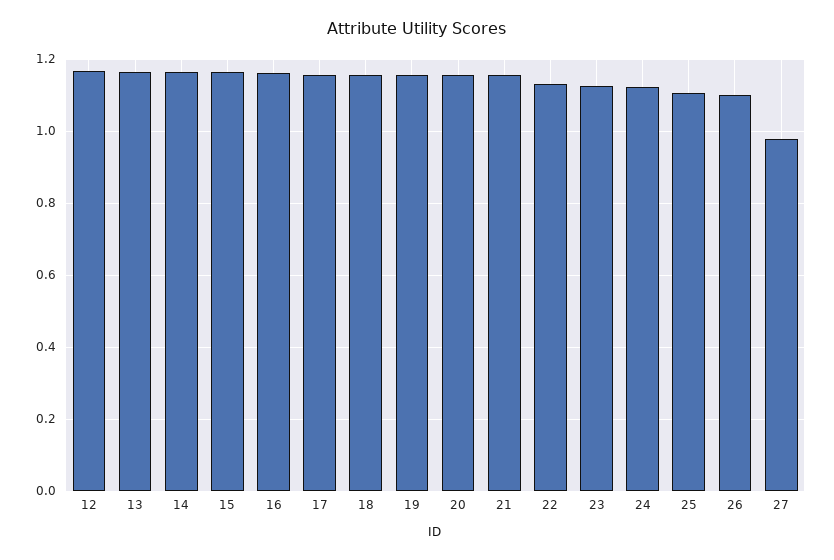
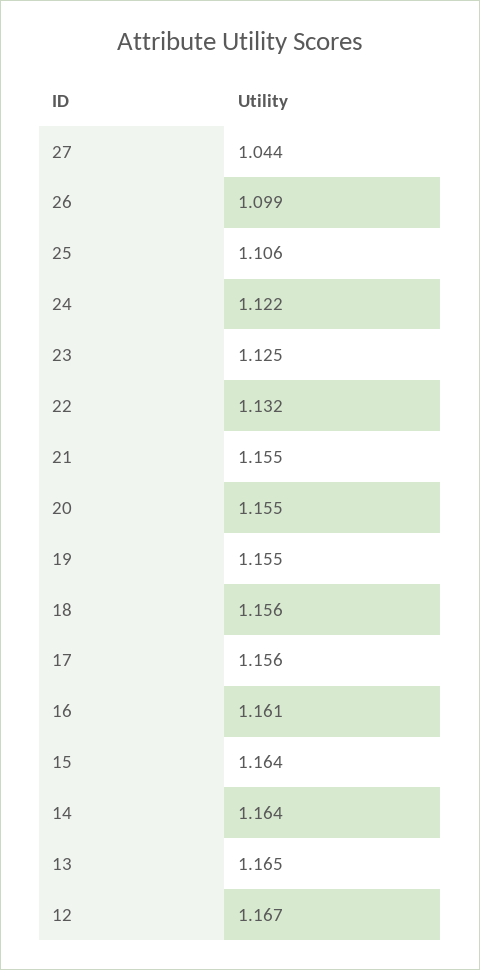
27: 0.98 -> 1.044

